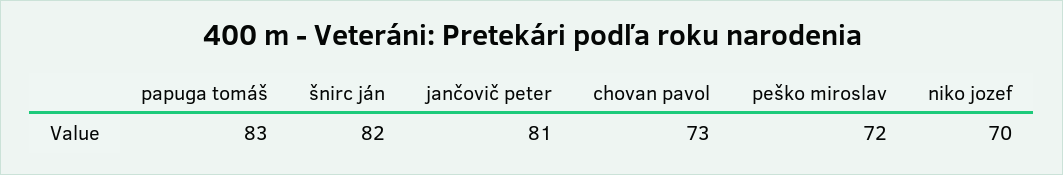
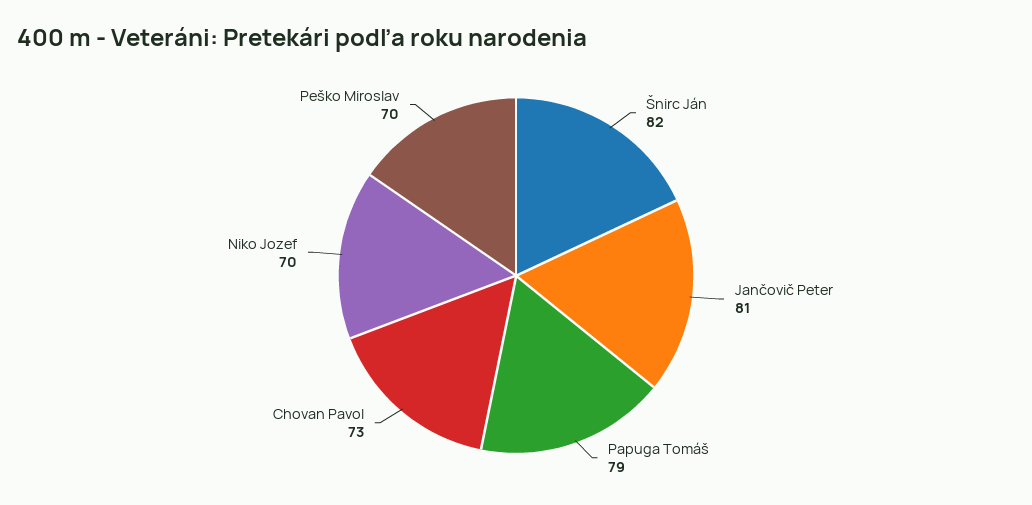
papuga tomáš: 83 -> 79
peško miroslav: 72 -> 70

